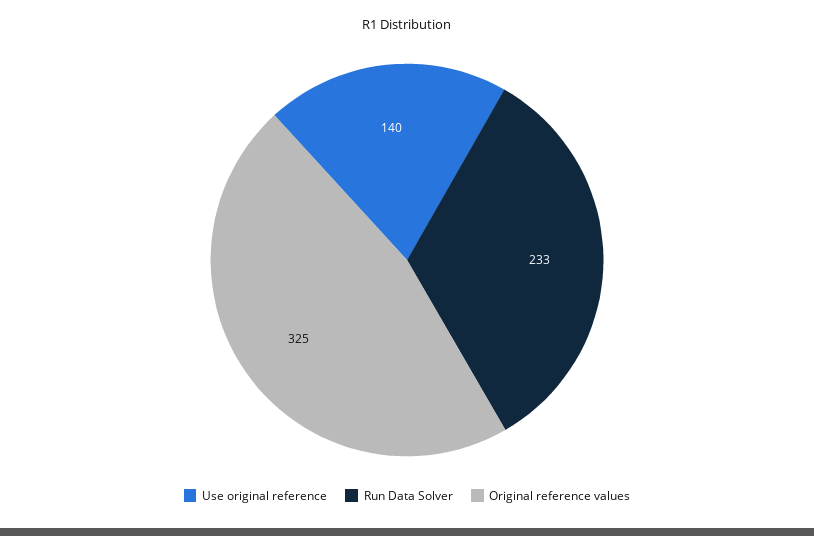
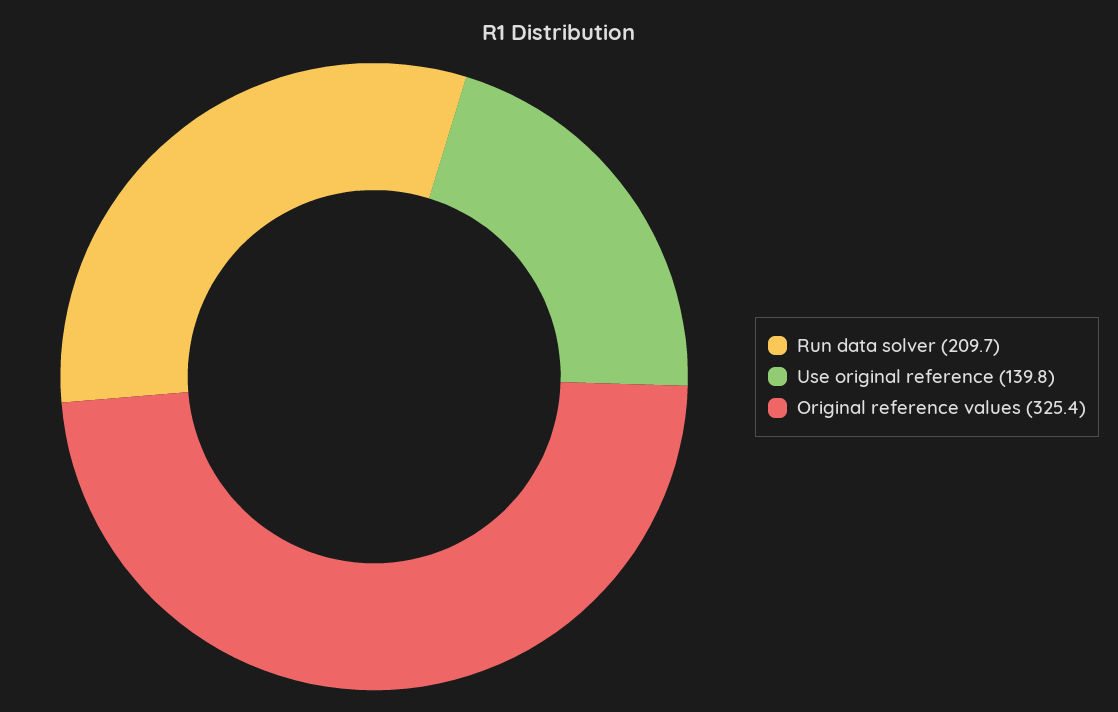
Run Data Solver: 233 -> 209.7

